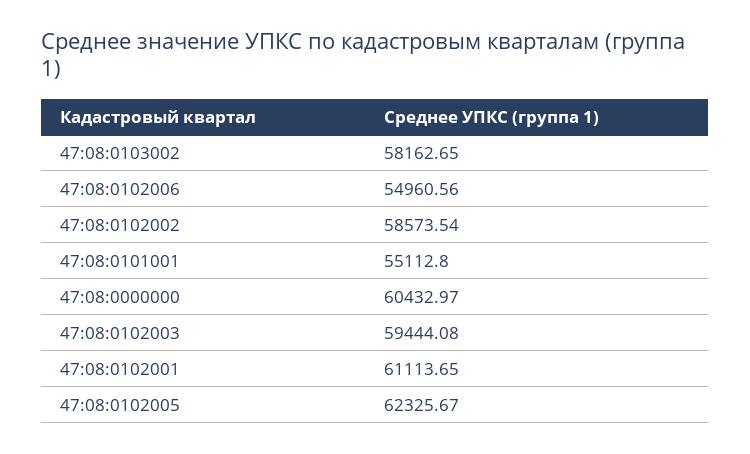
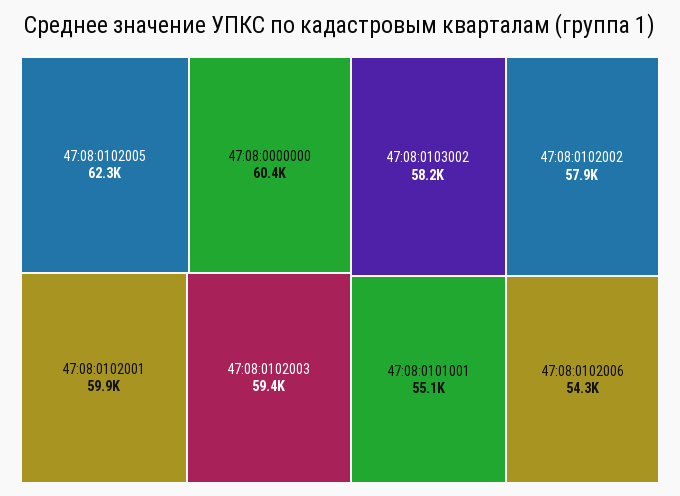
47:08:0102006: 54960.56 -> 54300
47:08:0102002: 58573.54 -> 57900
47:08:0102001: 61113.65 -> 59900

